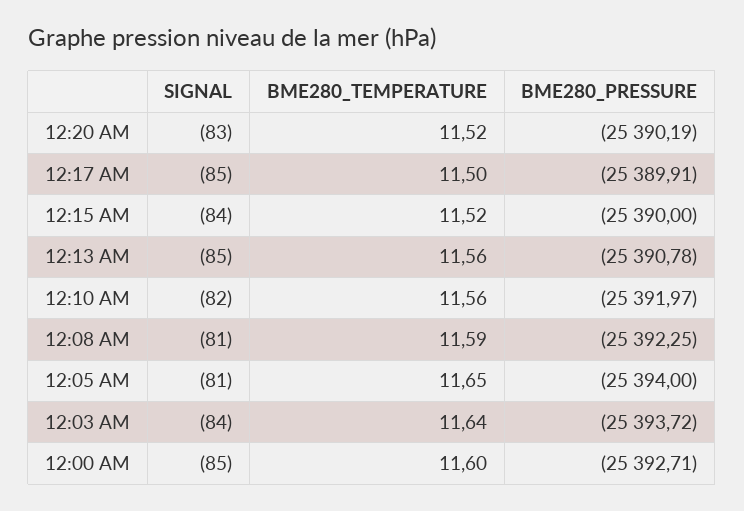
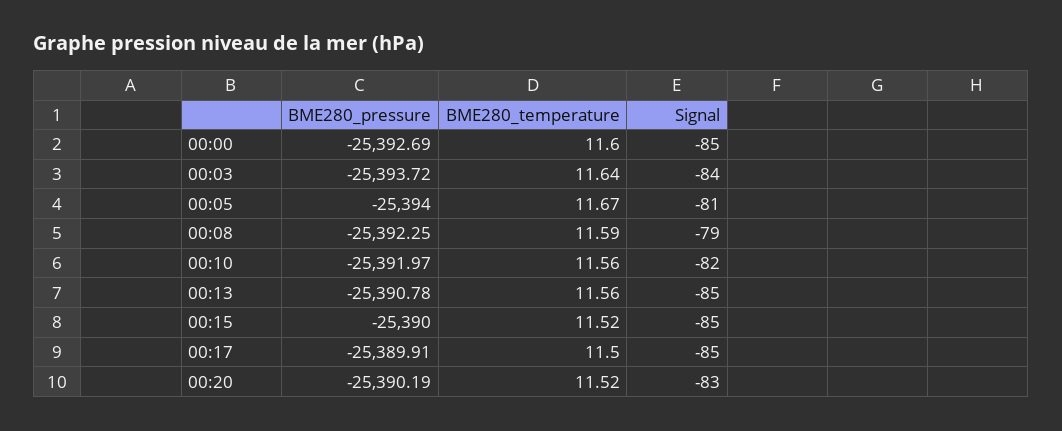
SIGNAL, 12:15 AM: -84 -> -85
SIGNAL, 12:08 AM: -81 -> -79
BME280_TEMPERATURE, 12:05 AM: 11.65 -> 11.67
BME280_PRESSURE, 12:00 AM: -25392.71 -> -25392.69

